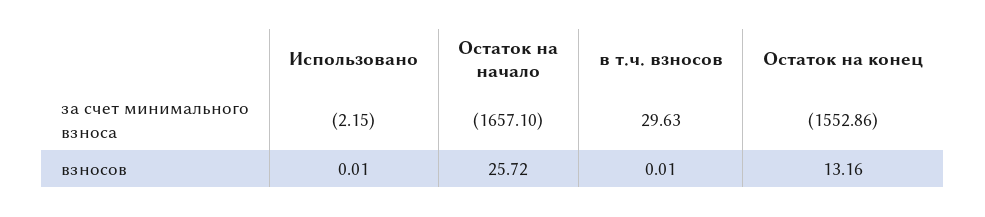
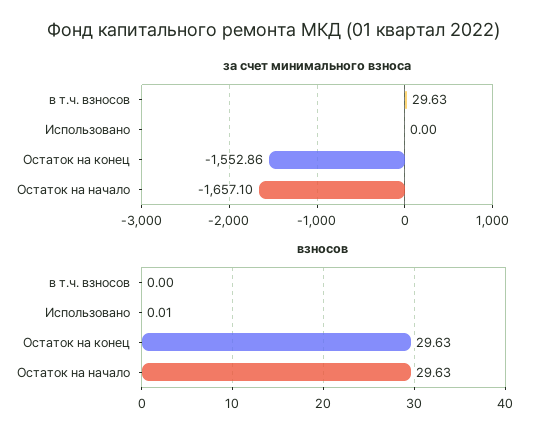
за счет минимального взноса, Использовано: -2.15 -> 0
взносов, Остаток на начало: 25.72 -> 29.63
взносов, в т.ч. взносов: 0.01 -> 0
взносов, Остаток на конец: 13.16 -> 29.63

